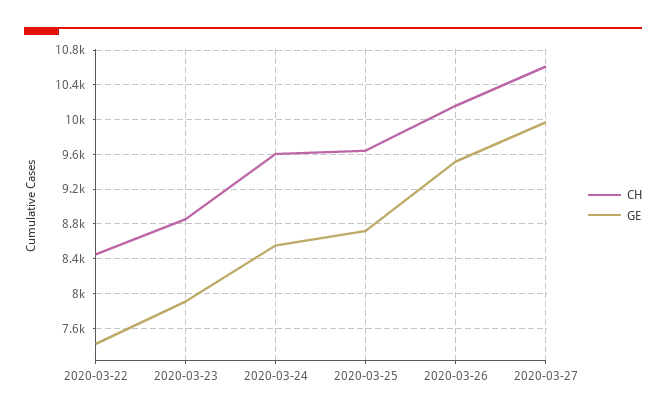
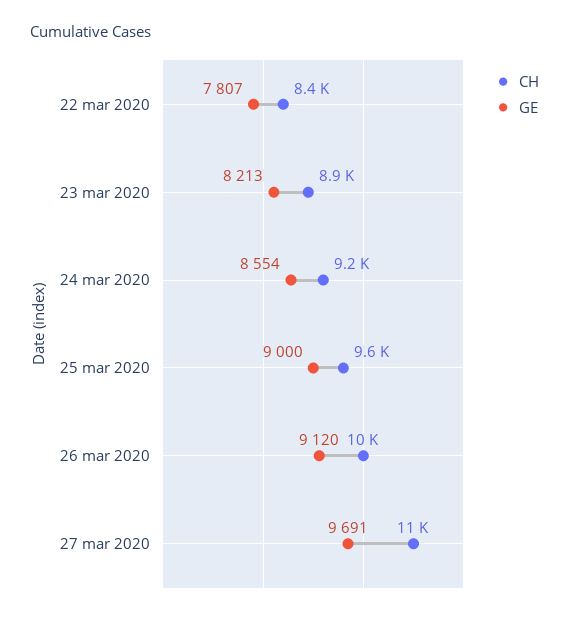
GE, 2020-03-22: 7400 -> 7807
GE, 2020-03-23: 7900 -> 8213
CH, 2020-03-24: 9600 -> 9200
GE, 2020-03-25: 8700 -> 9000
GE, 2020-03-26: 9500 -> 9120
GE, 2020-03-27: 10000 -> 9691

